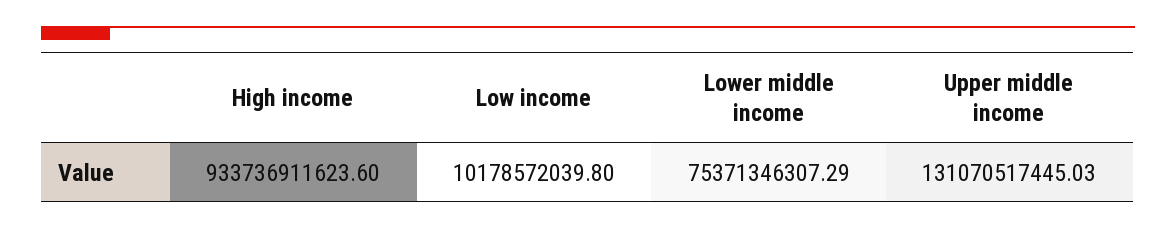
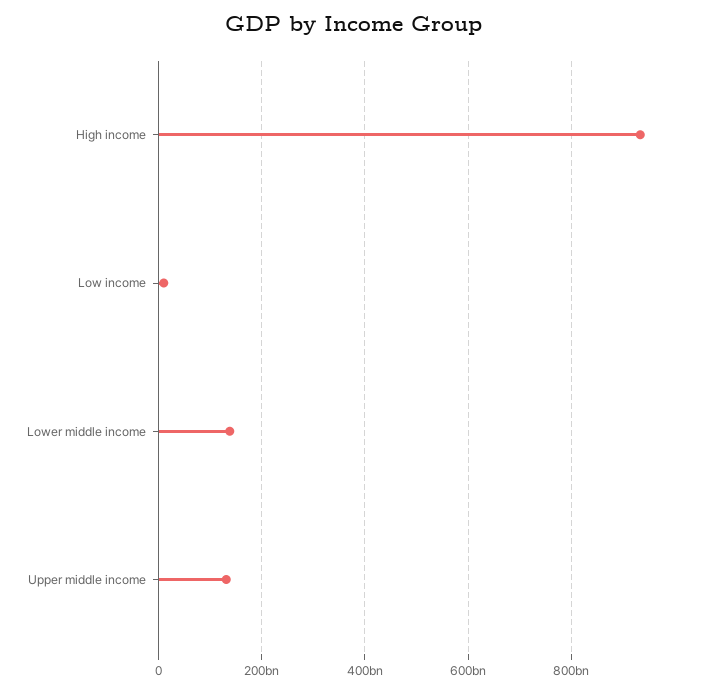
Lower middle income: 75371346307.29 -> 140000000000

